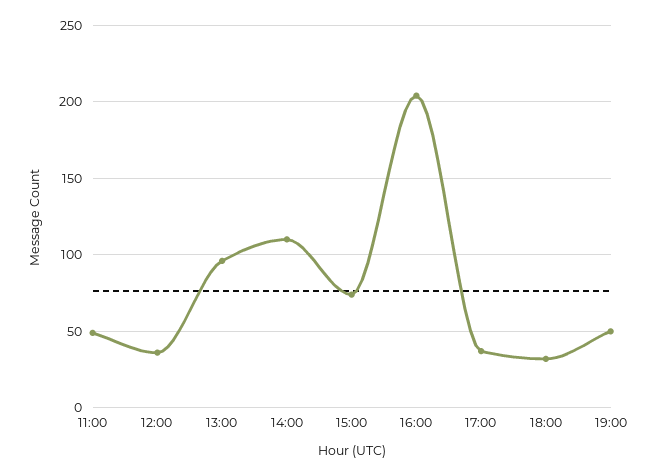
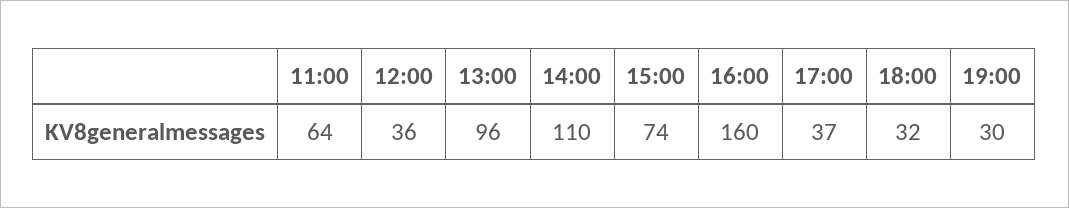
11:00: 50 -> 64
16:00: 205 -> 160
19:00: 50 -> 30

